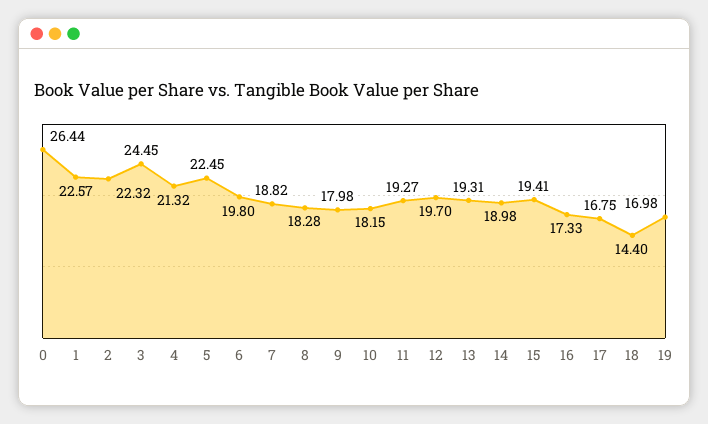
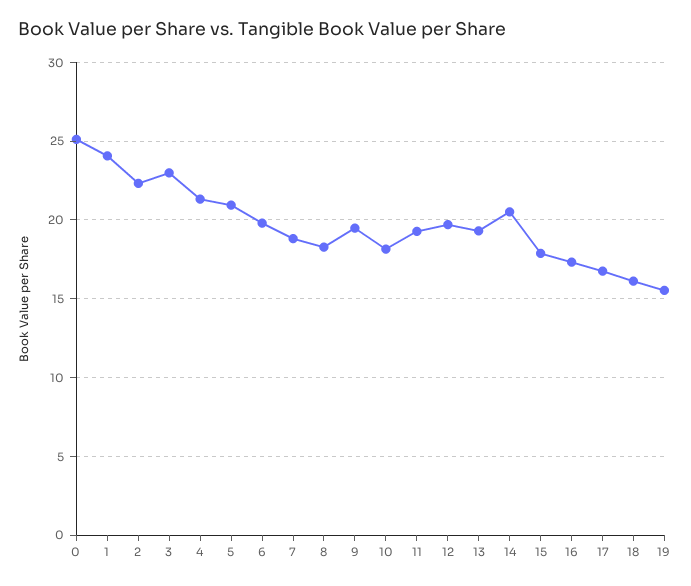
0: 26.44 -> 25
1: 22.57 -> 24
3: 24.45 -> 23
5: 22.45 -> 21
9: 17.98 -> 19.5
14: 18.98 -> 20.5
15: 19.41 -> 18
18: 14.4 -> 16
19: 16.98 -> 15.5

